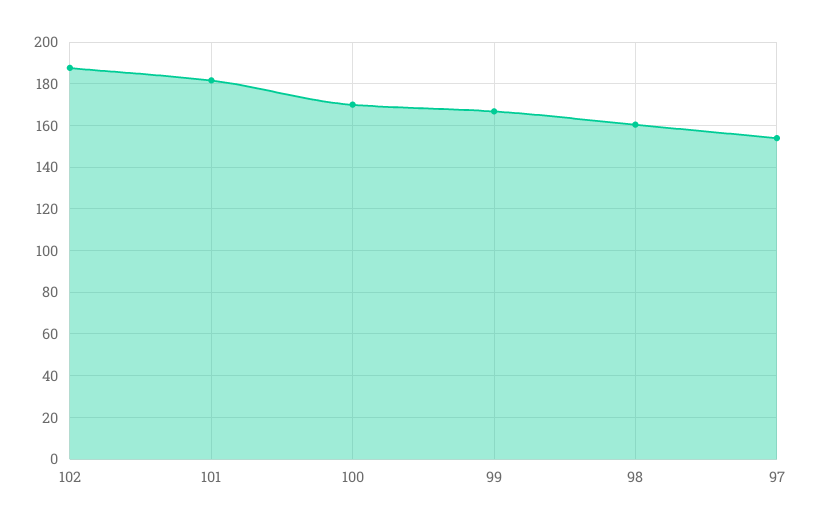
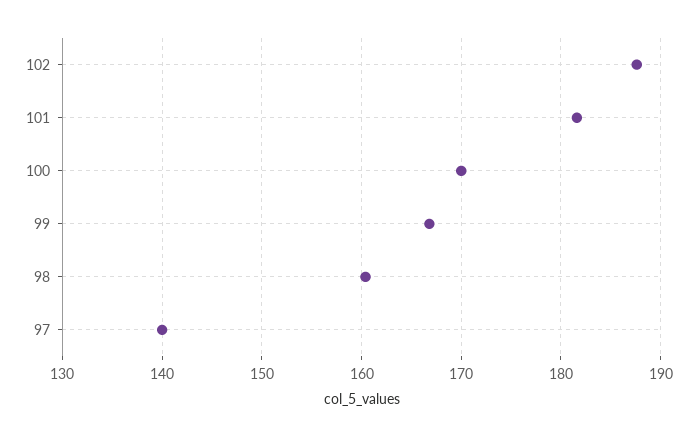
97: 155 -> 140

